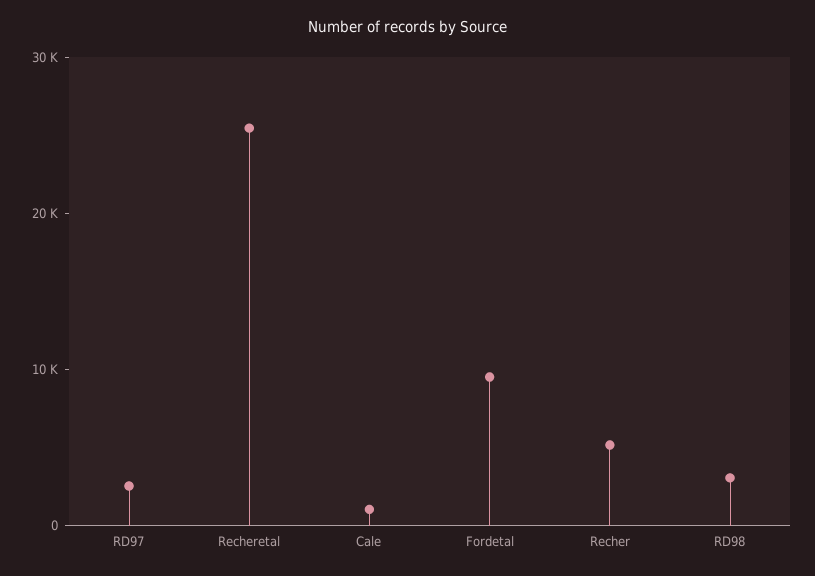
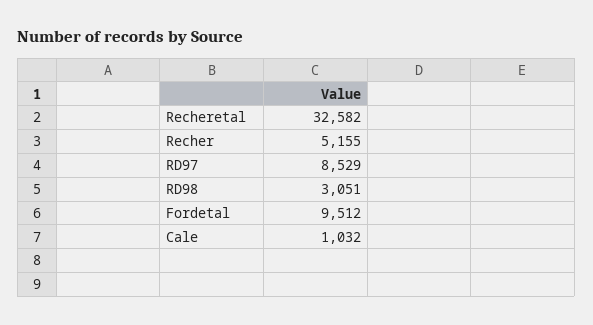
RD97: 2000 -> 8529
Recheretal: 26000 -> 32582

